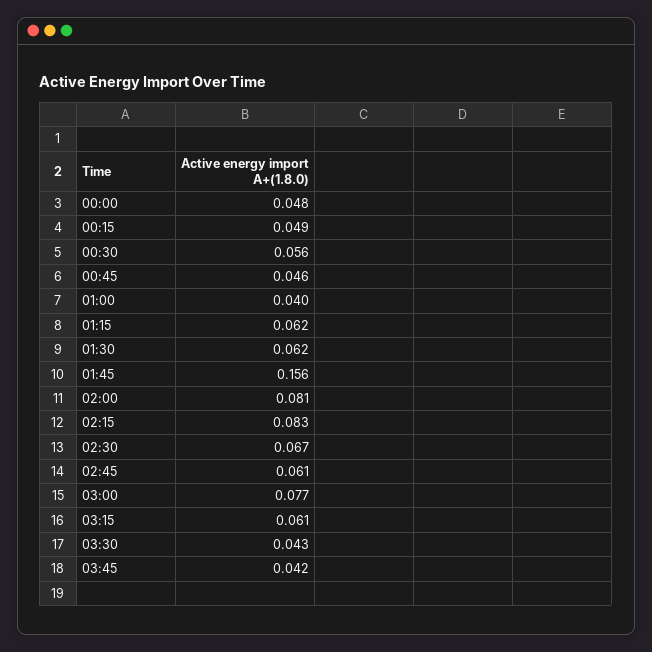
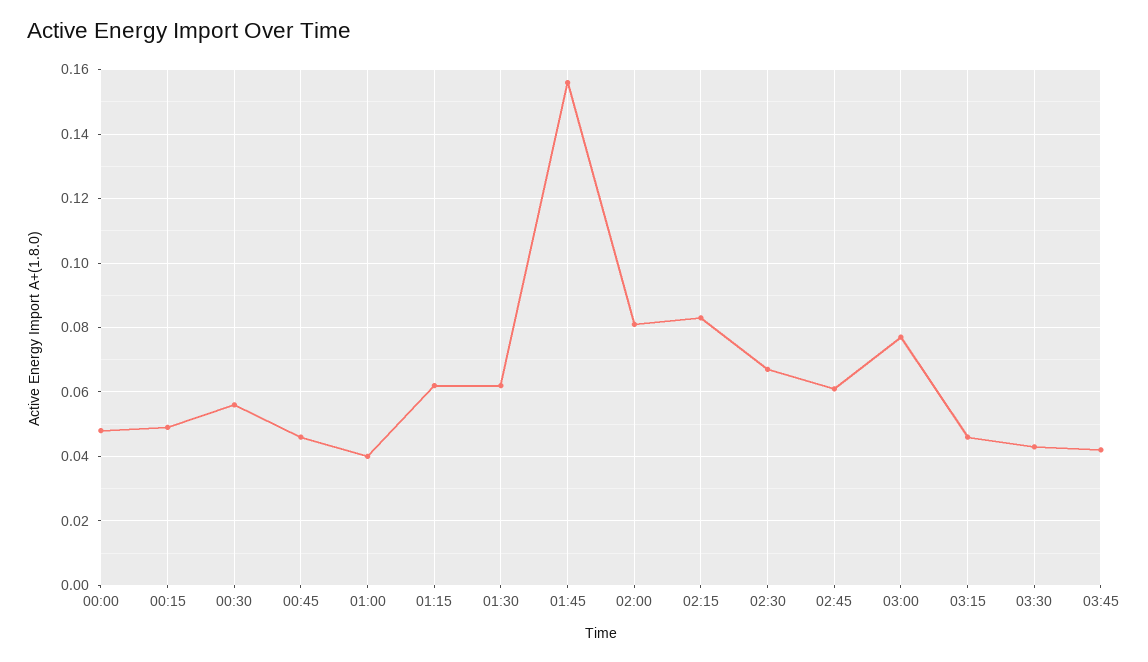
03:15: 0.061 -> 0.045

